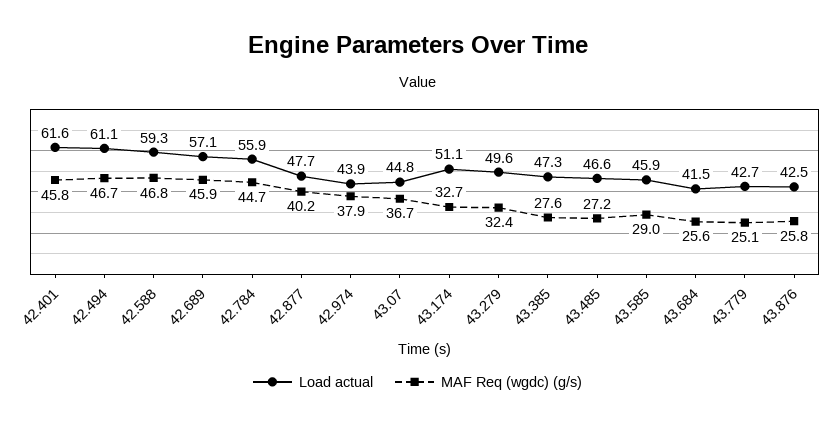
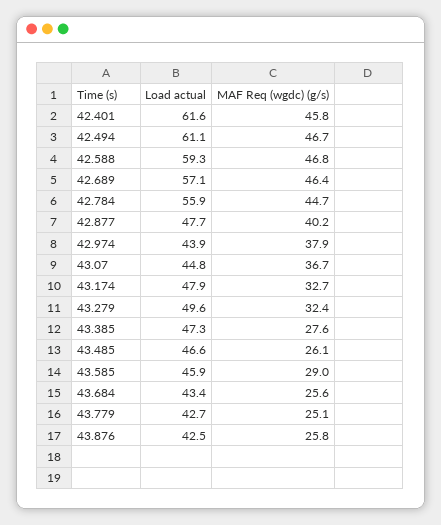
MAF Req (wgdc) (g/s), 42.689: 45.9 -> 46.4
Load actual, 43.174: 51.1 -> 47.9
MAF Req (wgdc) (g/s), 43.485: 27.2 -> 26.1
Load actual, 43.684: 41.5 -> 43.4

